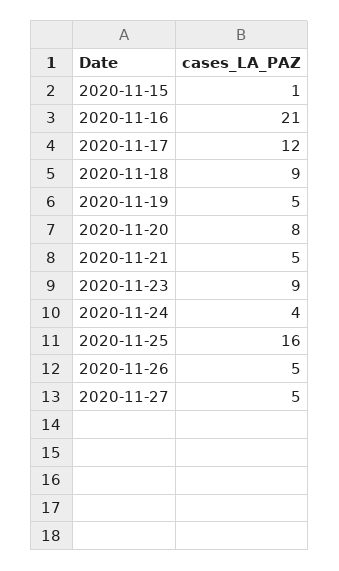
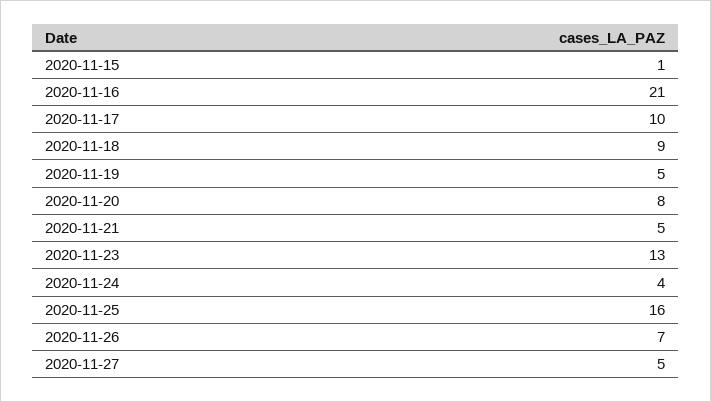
2020-11-17: 12 -> 10
2020-11-23: 9 -> 13
2020-11-26: 5 -> 7

